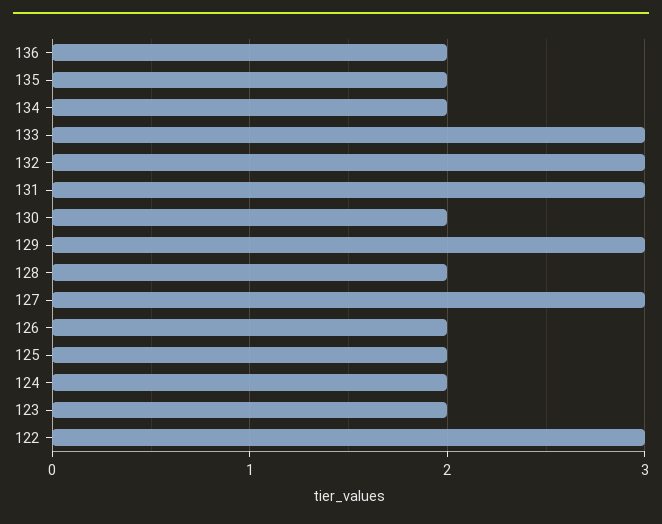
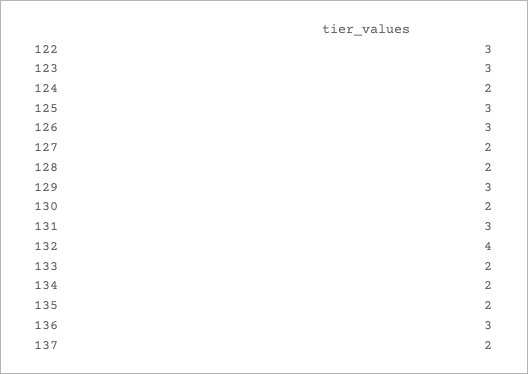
136: 2 -> 3
133: 3 -> 2
132: 3 -> 4
127: 3 -> 2
126: 2 -> 3
125: 2 -> 3
123: 2 -> 3
137: none -> 2

